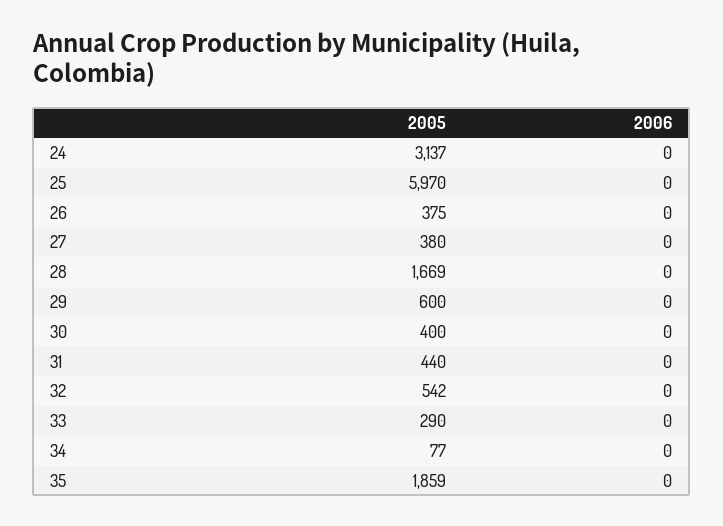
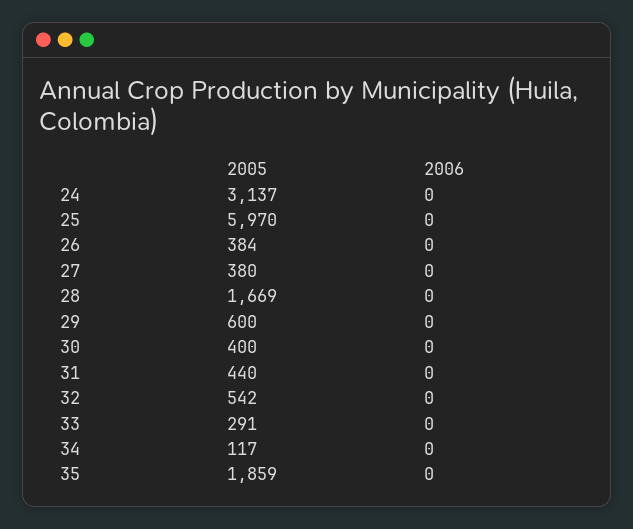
2005, 26: 375 -> 384
2005, 33: 290 -> 291
2005, 34: 77 -> 117

